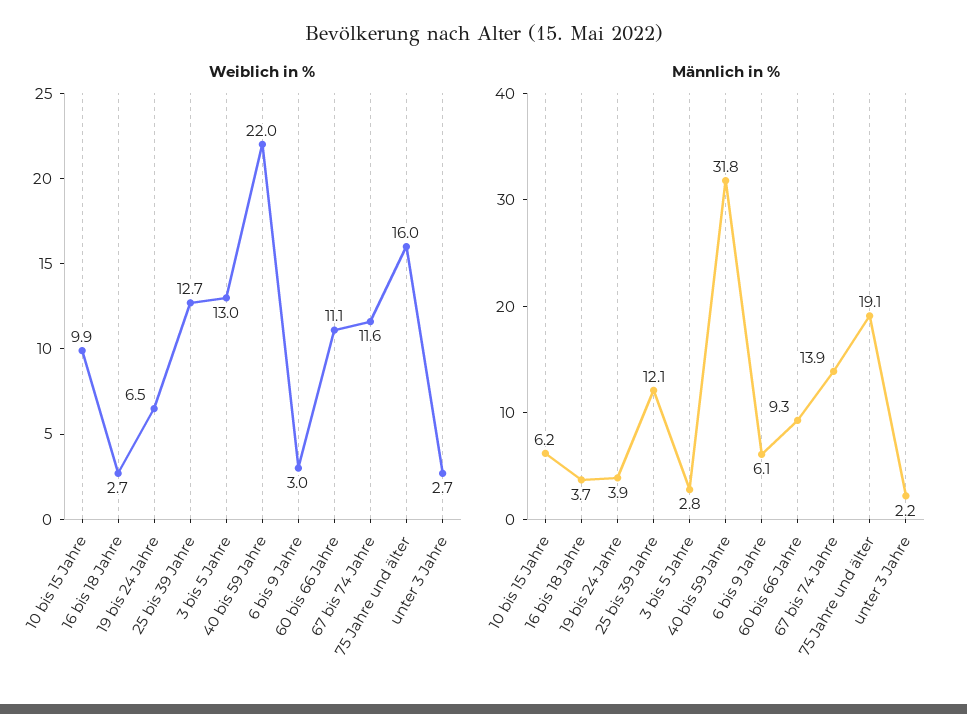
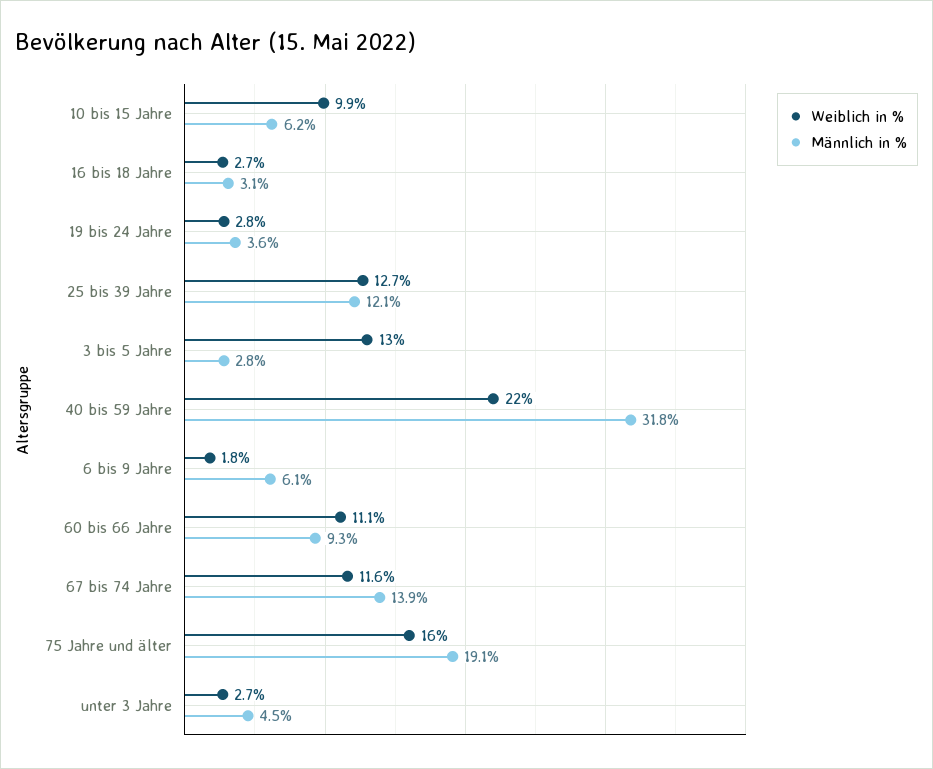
Weiblich in %, 19 bis 24 Jahre: 6.5 -> 2.8
Weiblich in %, 6 bis 9 Jahre: 3 -> 1.8
Männlich in %, 16 bis 18 Jahre: 3.7 -> 3.1
Männlich in %, 19 bis 24 Jahre: 3.9 -> 3.6
Männlich in %, unter 3 Jahre: 2.2 -> 4.5

